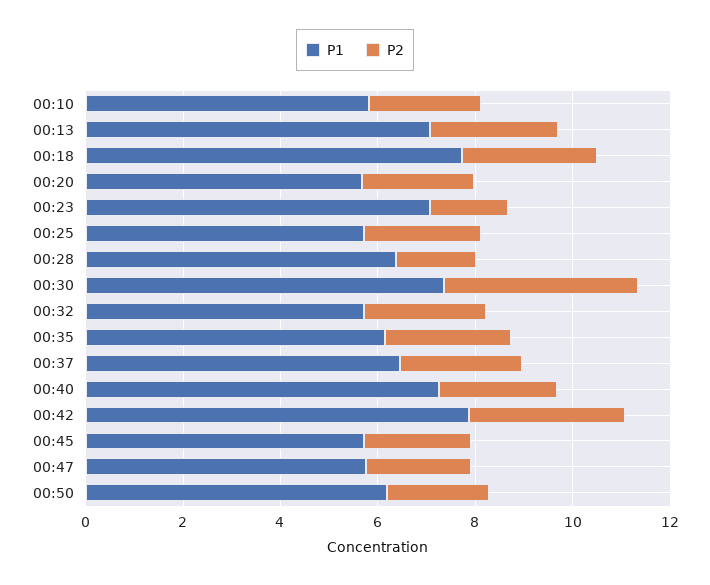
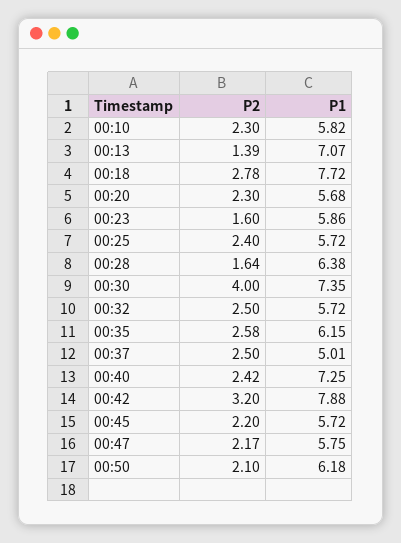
P2, 00:13: 2.5 -> 1.39
P1, 00:23: 7 -> 5.86
P1, 00:37: 6.5 -> 5.01

